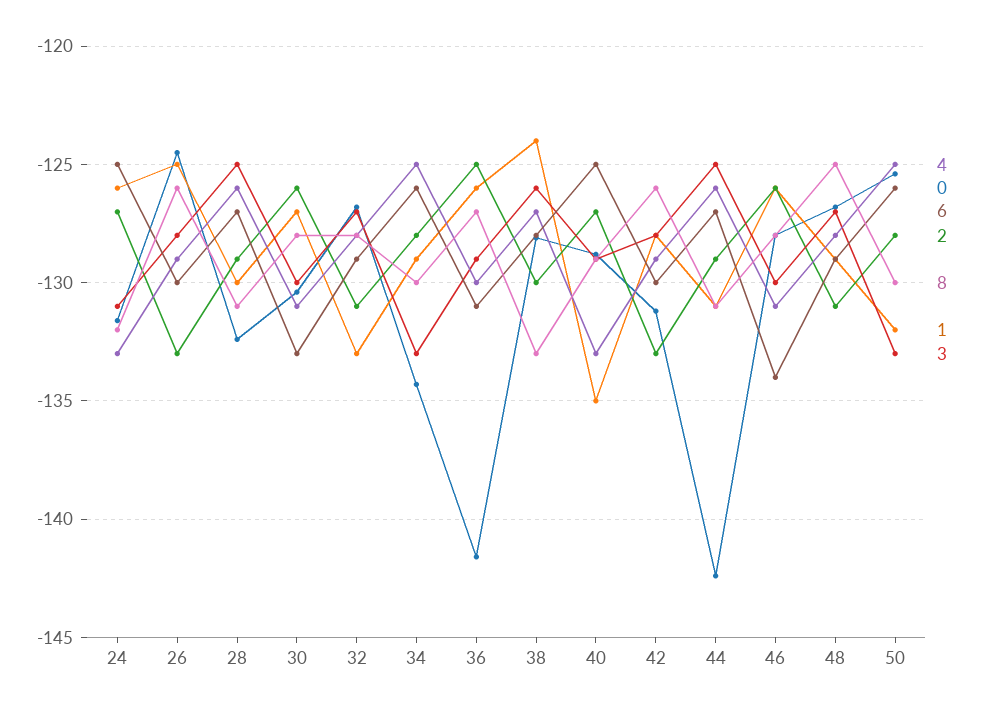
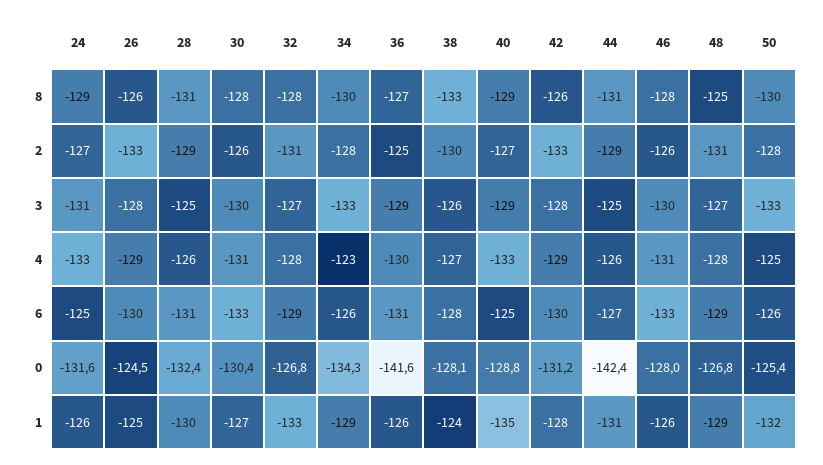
8, 24: -132 -> -129
6, 28: -127 -> -131
4, 34: -125 -> -123
6, 46: -134 -> -133

